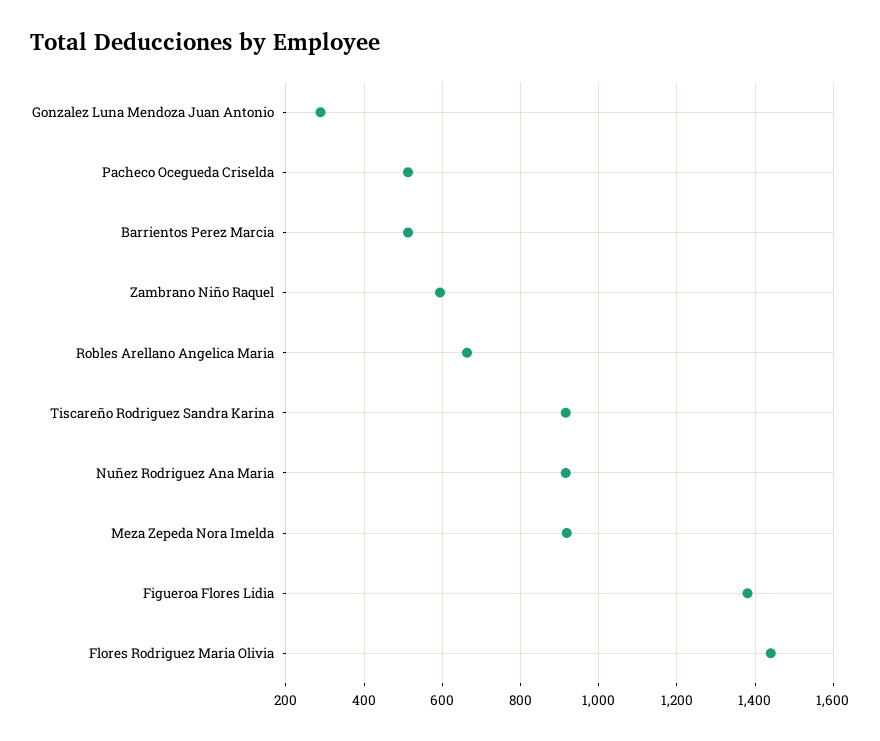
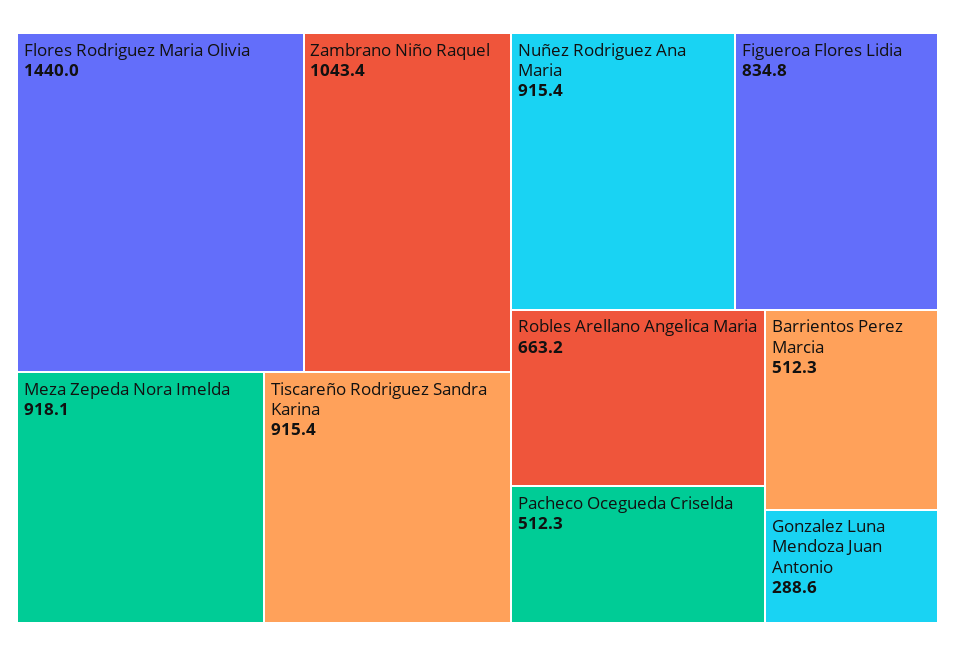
Zambrano Niño Raquel: 600 -> 1043.4
Figueroa Flores Lidia: 1380 -> 834.8

